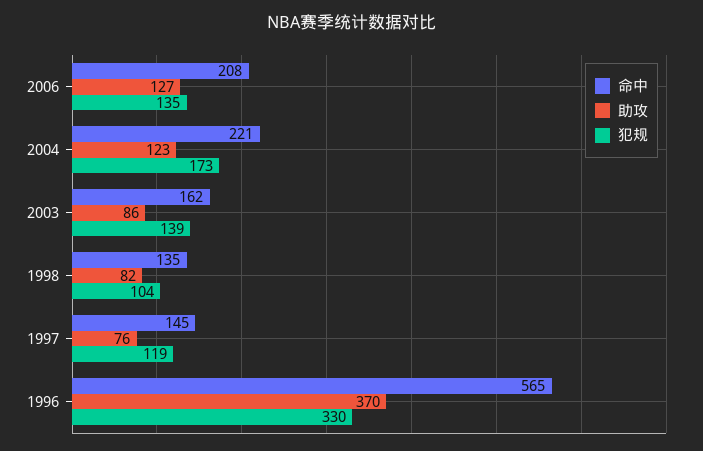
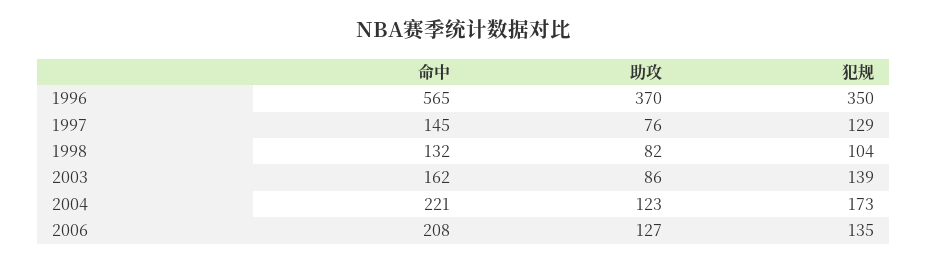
命中, 1998: 135 -> 132
犯规, 1997: 119 -> 129
犯规, 1996: 330 -> 350

